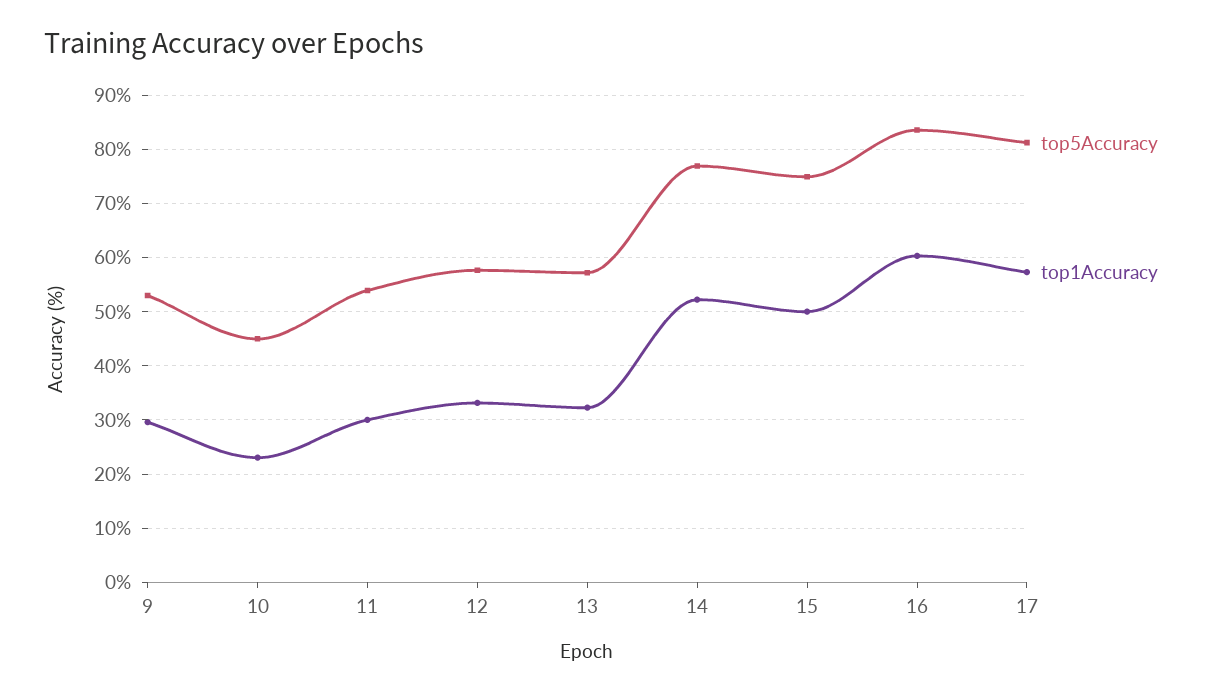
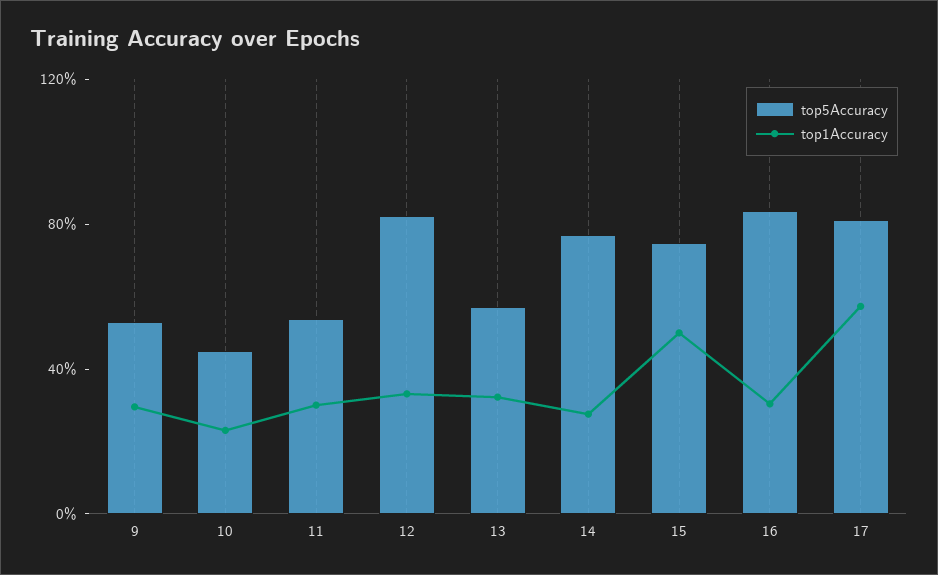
top5Accuracy, 12: 58 -> 80
top1Accuracy, 14: 52 -> 30
top1Accuracy, 16: 60 -> 30

